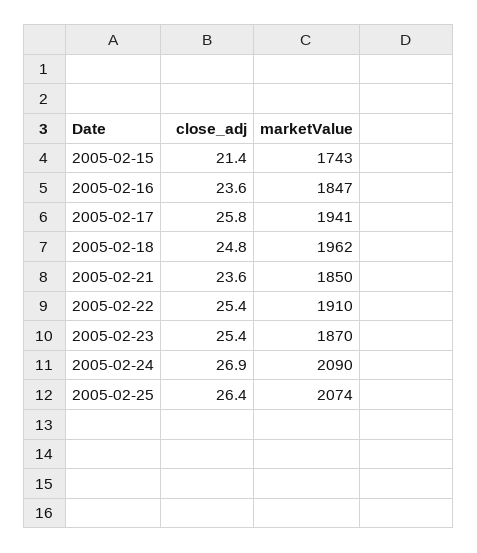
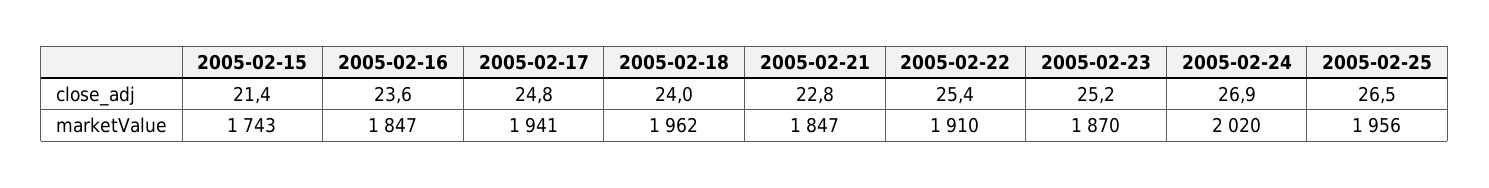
close_adj, 2005-02-17: 25.8 -> 24.8
close_adj, 2005-02-18: 24.8 -> 24
close_adj, 2005-02-21: 23.6 -> 22.8
marketValue, 2005-02-21: 1850 -> 1847
close_adj, 2005-02-23: 25.4 -> 25.2
marketValue, 2005-02-24: 2090 -> 2020
close_adj, 2005-02-25: 26.4 -> 26.5
marketValue, 2005-02-25: 2074 -> 1956

